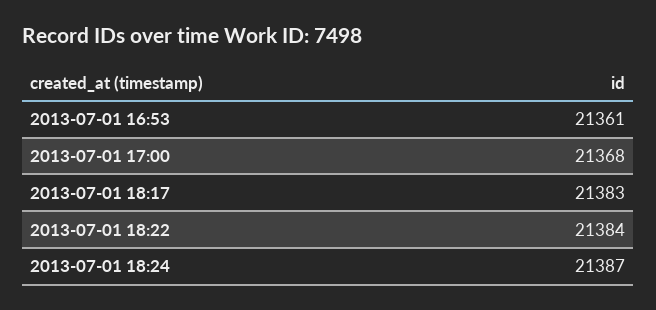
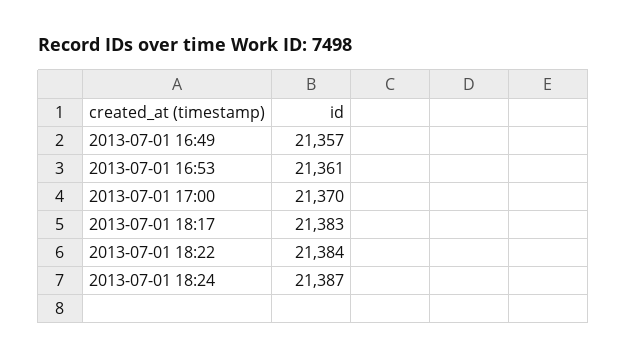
2013-07-01 17:00: 21368 -> 21370
2013-07-01 16:49: none -> 21357

